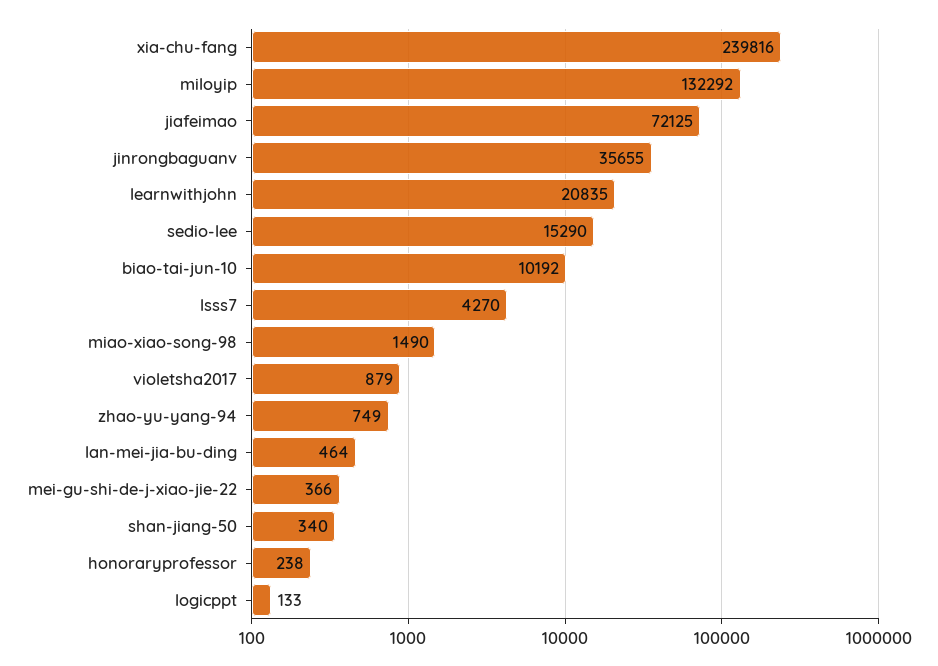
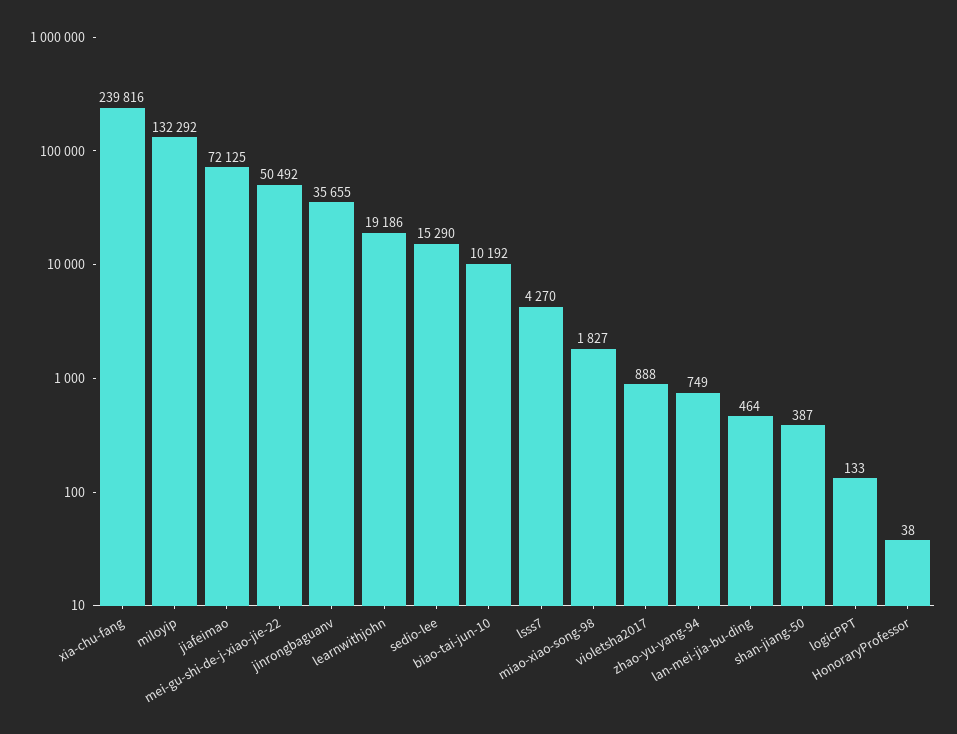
learnwithjohn: 20835 -> 19186
miao-xiao-song-98: 1490 -> 1827
violetsha2017: 879 -> 888
mei-gu-shi-de-j-xiao-jie-22: 366 -> 50492
shan-jiang-50: 340 -> 387
honoraryprofessor: 238 -> 38

